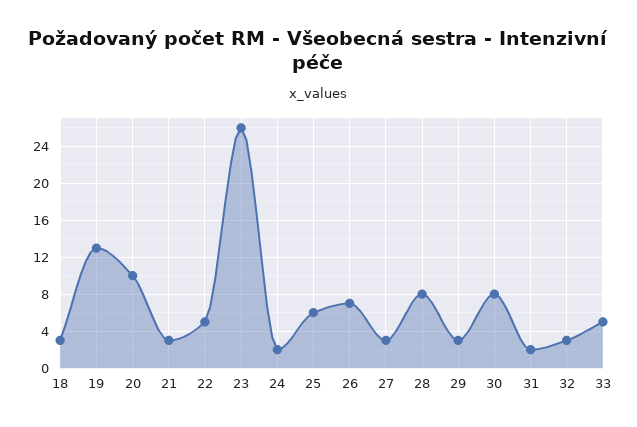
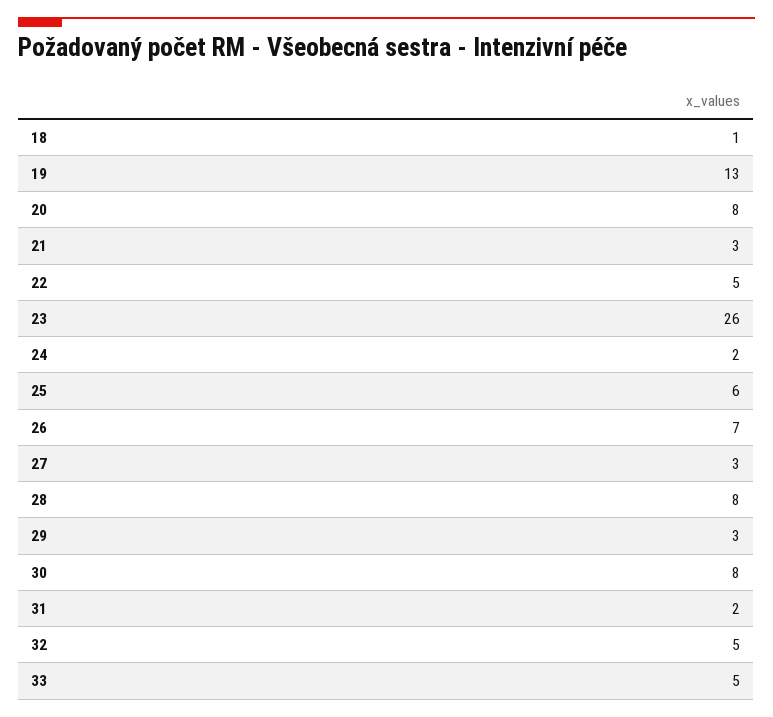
18: 3 -> 1
20: 10 -> 8
32: 3 -> 5

